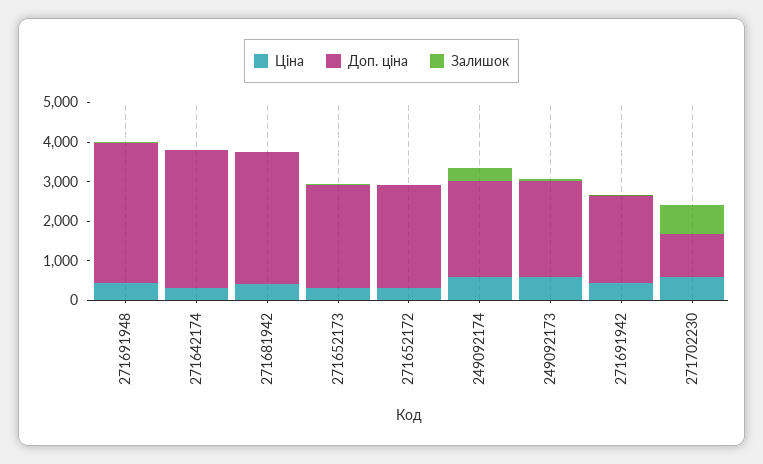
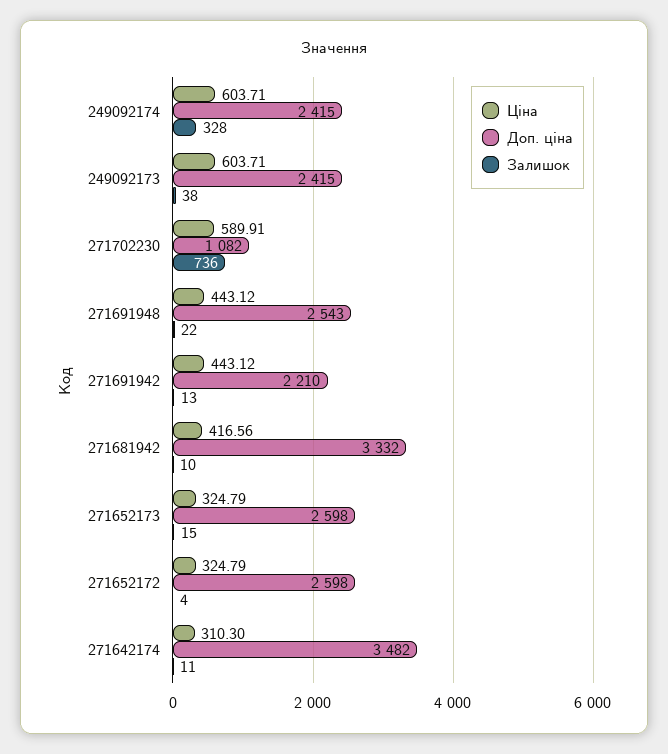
Доп. ціна, 271691948: 3500 -> 2543

